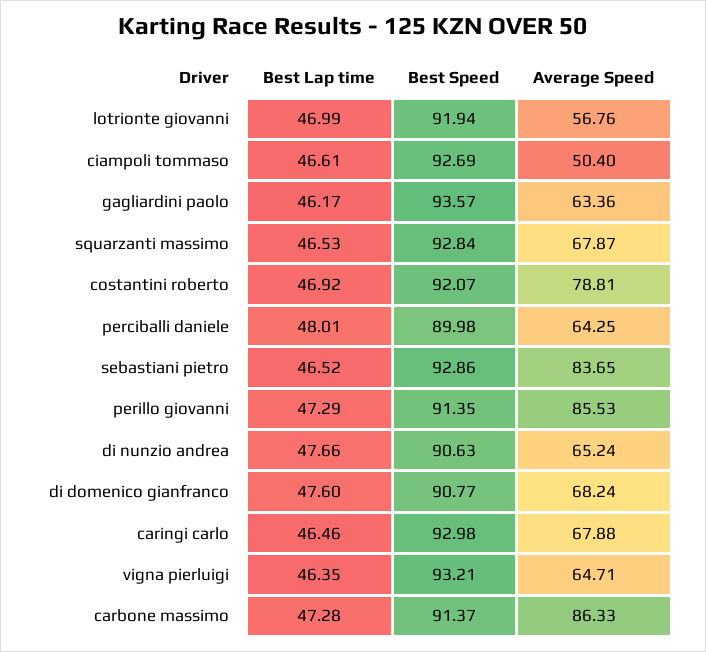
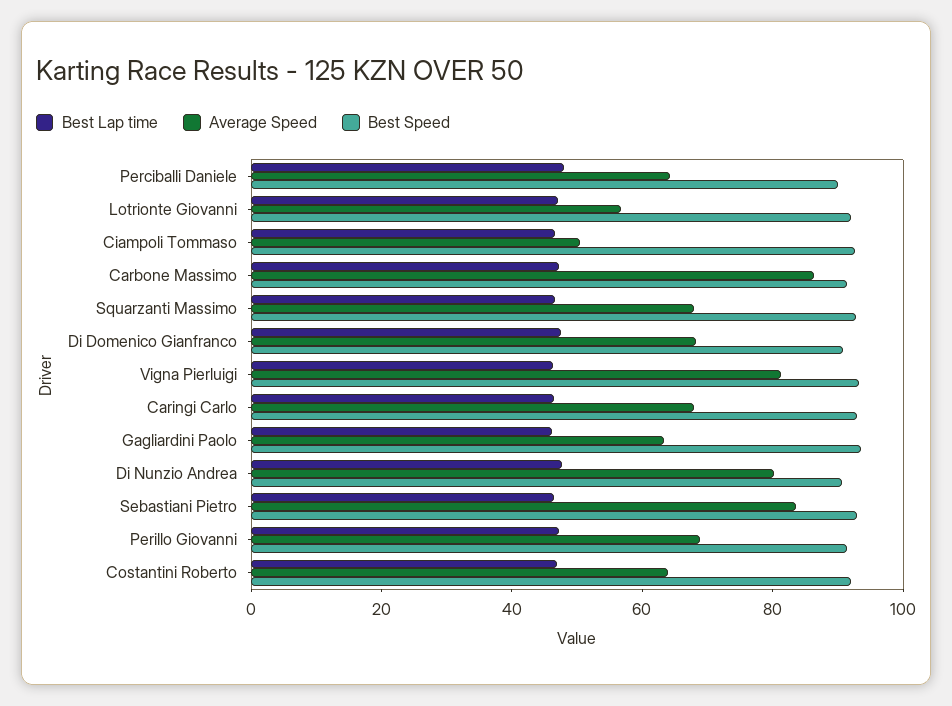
Average Speed, costantini roberto: 78.81 -> 65
Average Speed, perillo giovanni: 85.53 -> 70
Average Speed, di nunzio andrea: 65.24 -> 80
Average Speed, vigna pierluigi: 64.71 -> 80

